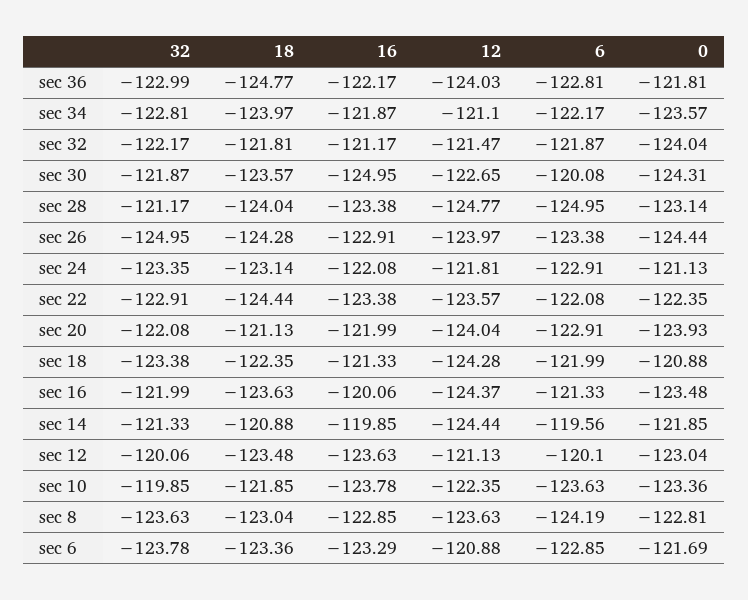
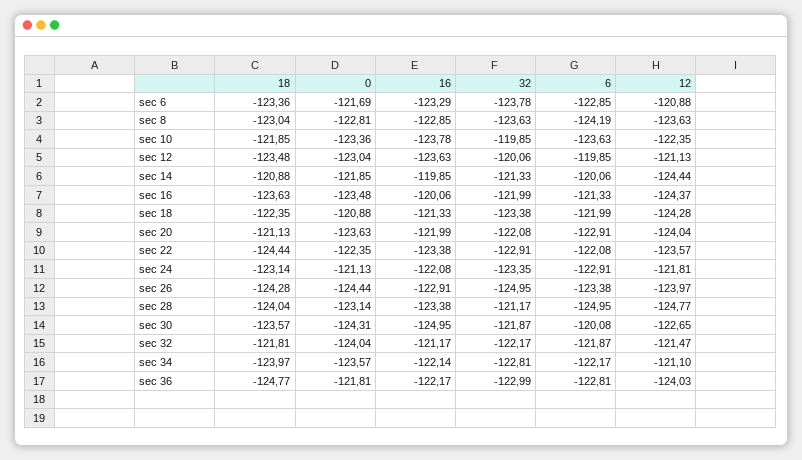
16, sec 34: -121.87 -> -122.14
0, sec 20: -123.93 -> -123.63
6, sec 14: -119.56 -> -120.06
6, sec 12: -120.1 -> -119.85

